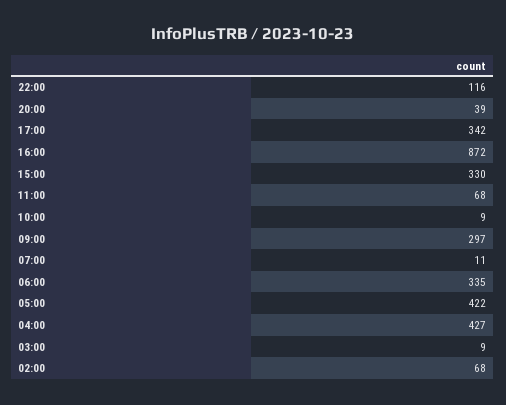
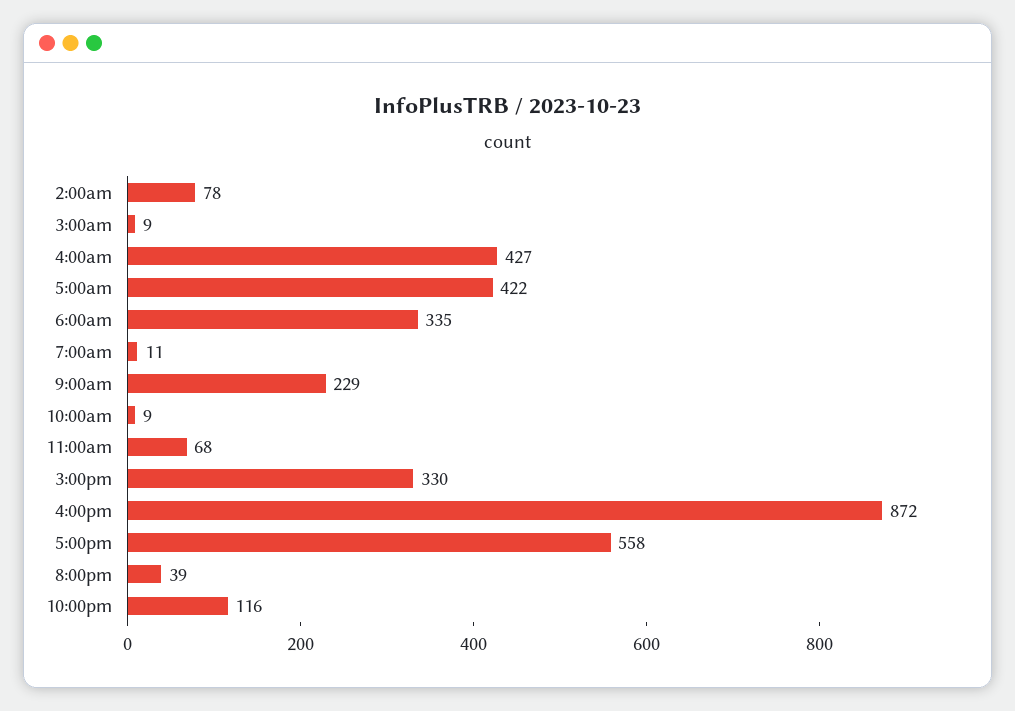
17:00: 342 -> 558
09:00: 297 -> 229
02:00: 68 -> 78

